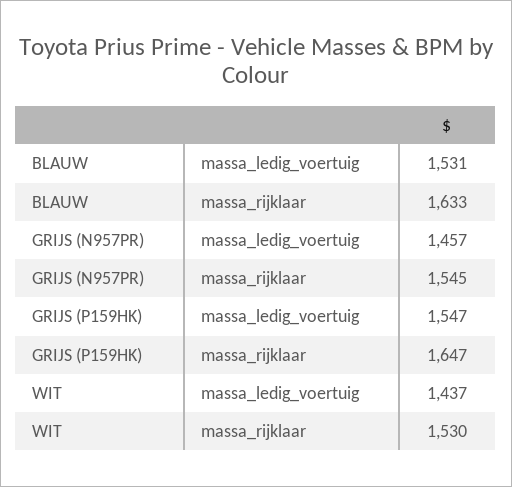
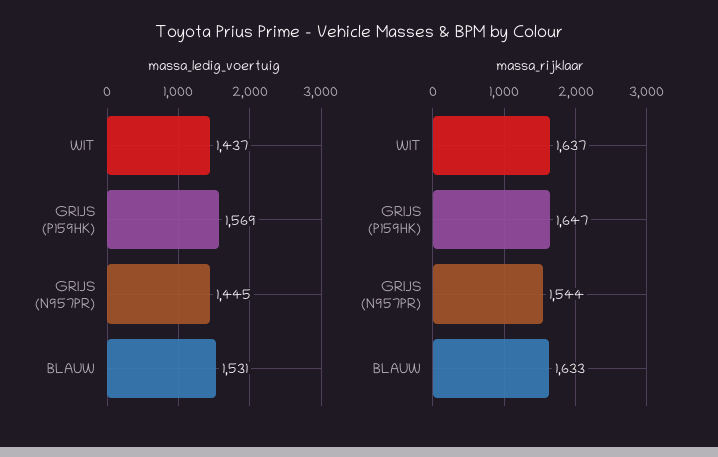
massa_ledig_voertuig, GRIJS (N957PR): 1457 -> 1445
massa_rijklaar, GRIJS (N957PR): 1545 -> 1544
massa_ledig_voertuig, GRIJS (P159HK): 1547 -> 1569
massa_rijklaar, WIT: 1530 -> 1637

